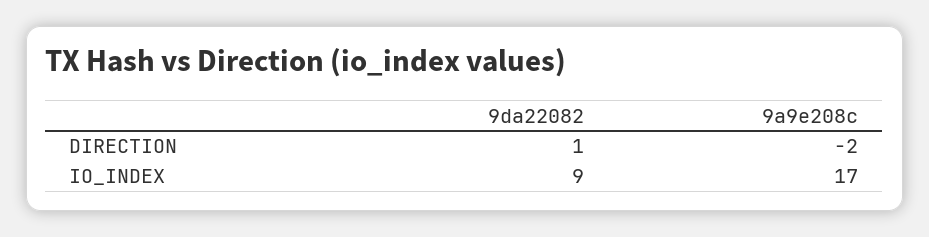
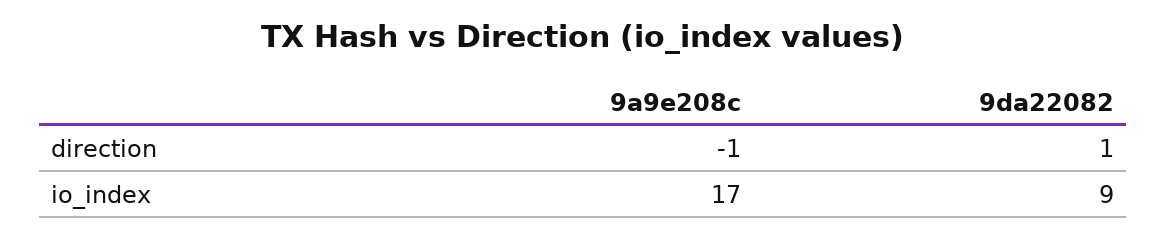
9a9e208c, DIRECTION: -2 -> -1

